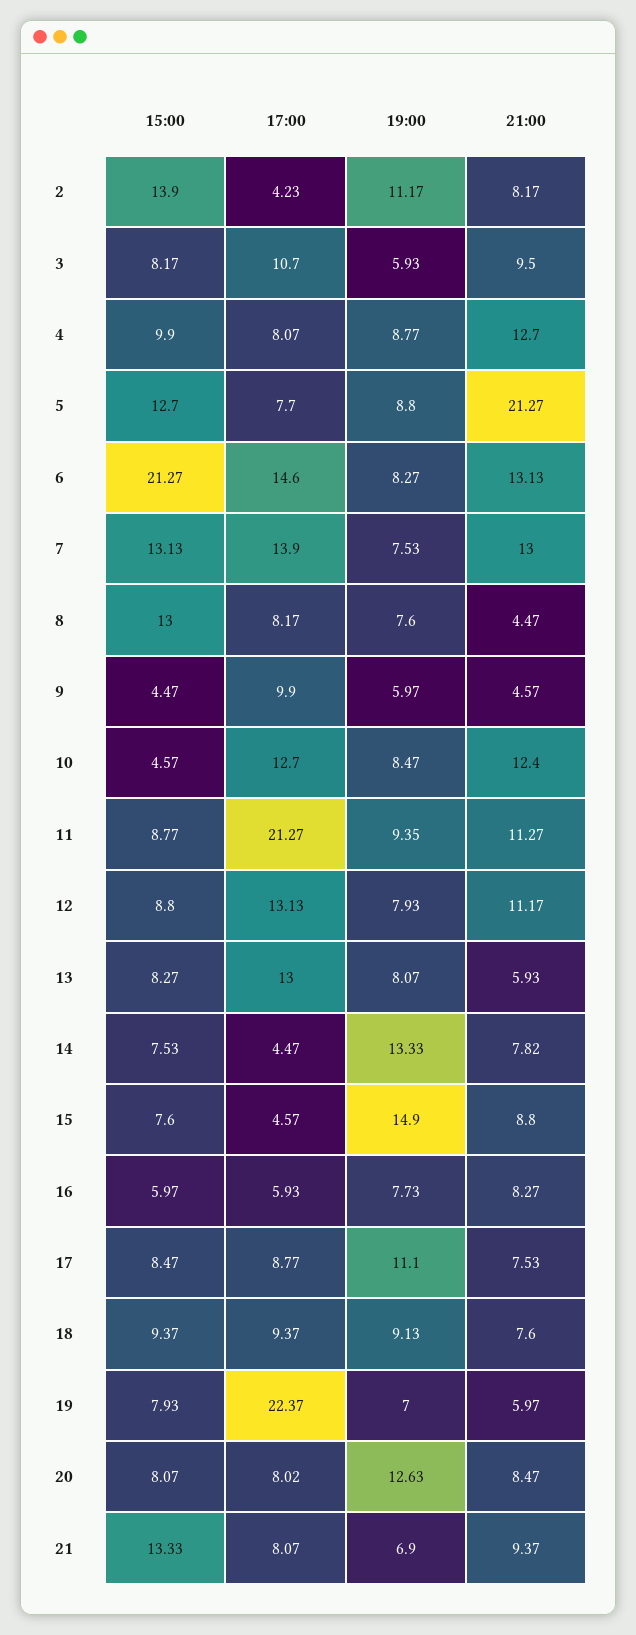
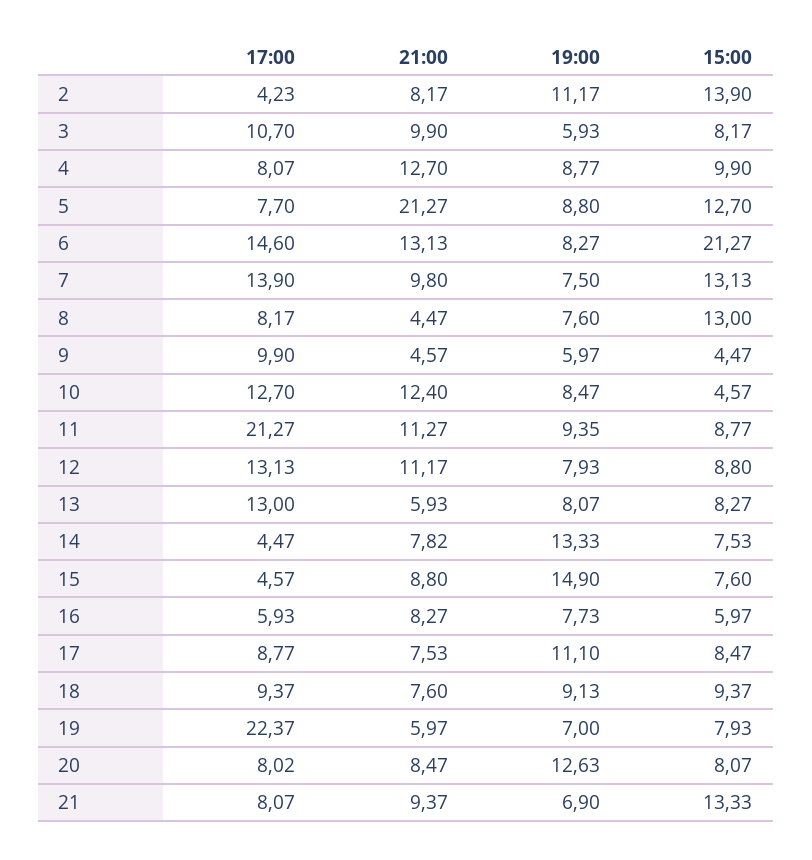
21:00, 3: 9.5 -> 9.9
19:00, 7: 7.53 -> 7.5
21:00, 7: 13 -> 9.8

